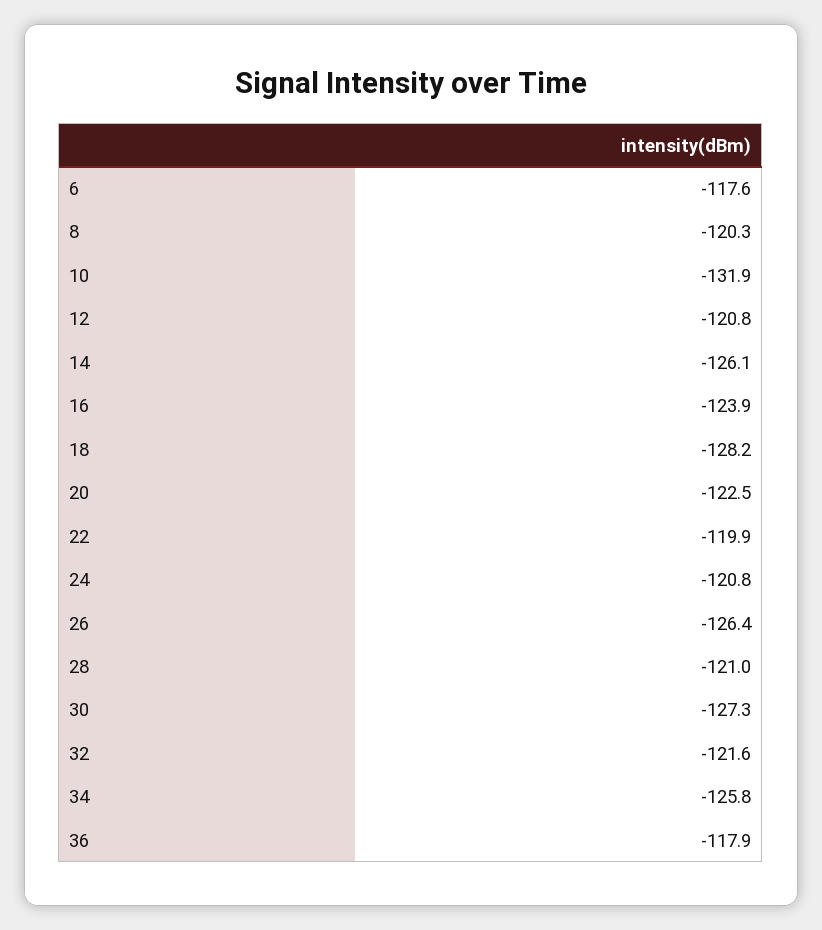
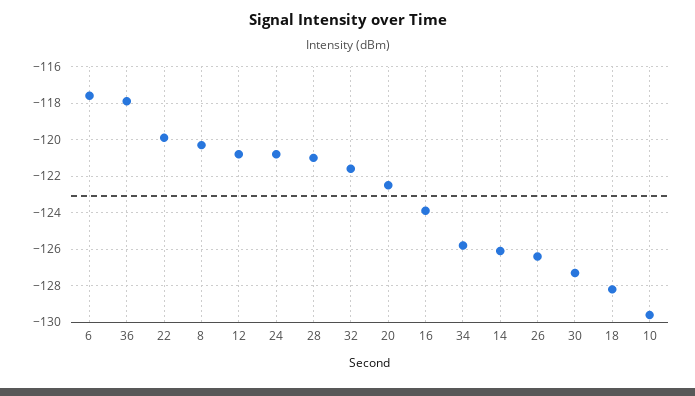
10: -131.9 -> -129.5

